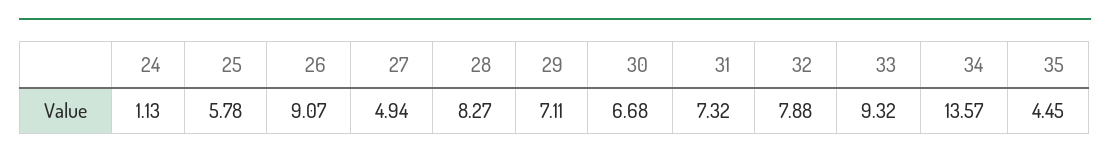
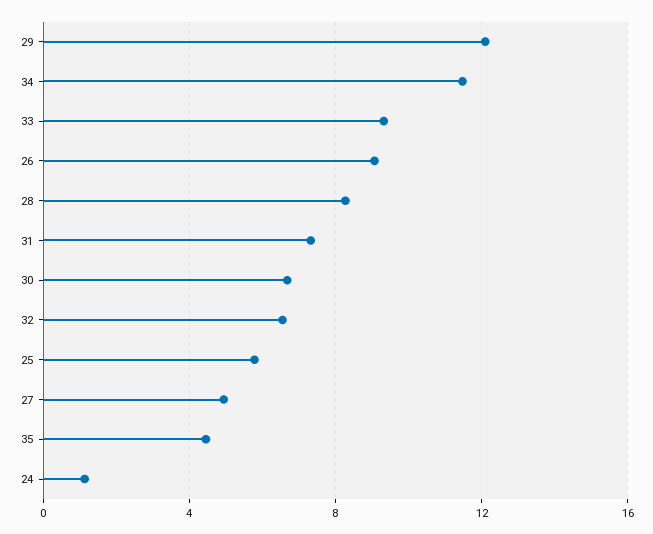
29: 7.11 -> 12
32: 7.88 -> 6.5
34: 13.57 -> 11.5

